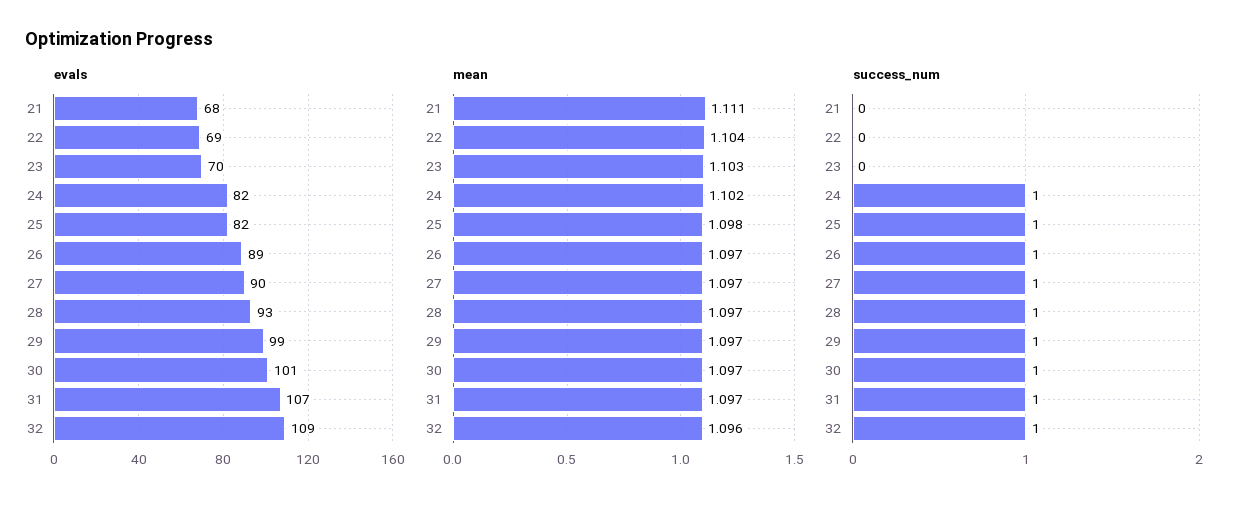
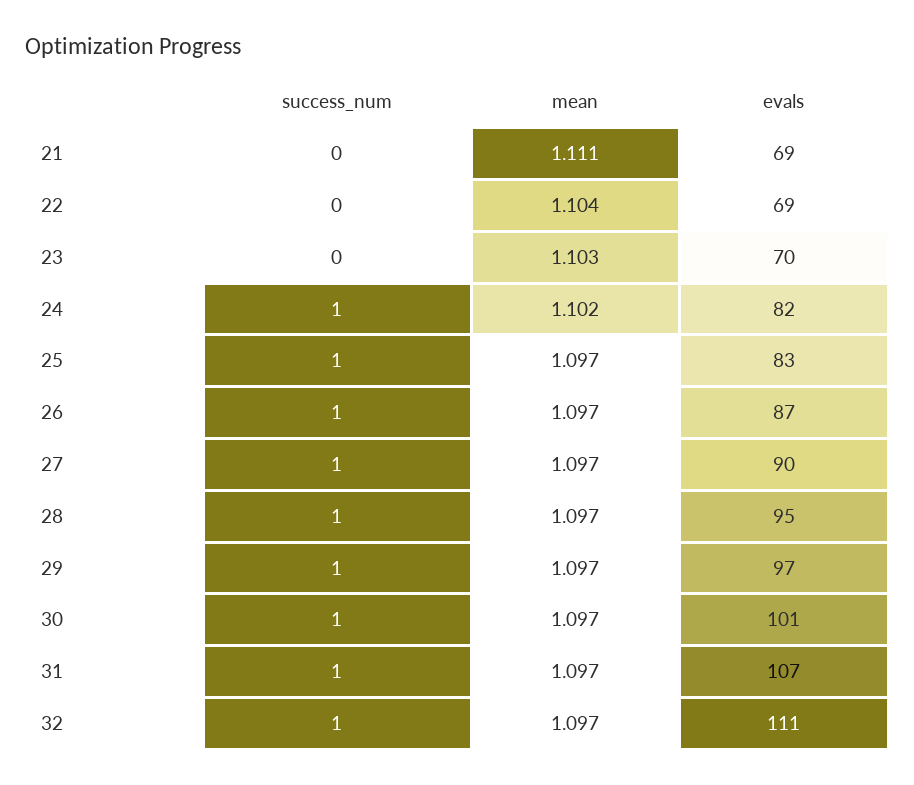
evals, 21: 68 -> 69
evals, 25: 82 -> 83
evals, 26: 89 -> 87
evals, 28: 93 -> 95
evals, 29: 99 -> 97
evals, 32: 109 -> 111
mean, 25: 1.098 -> 1.097
mean, 32: 1.096 -> 1.097

